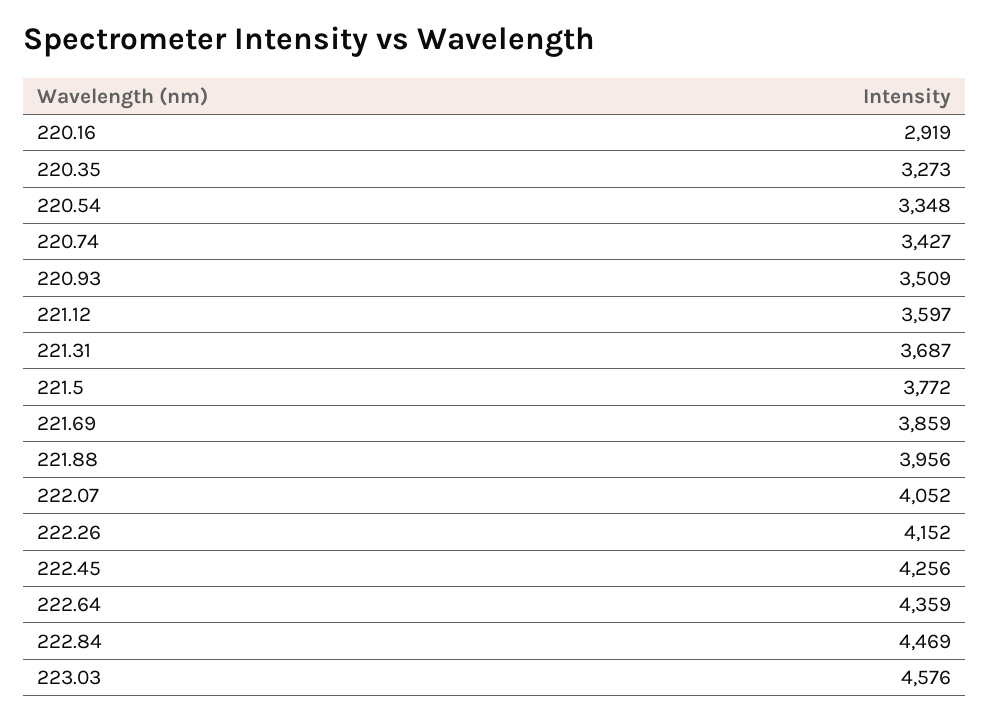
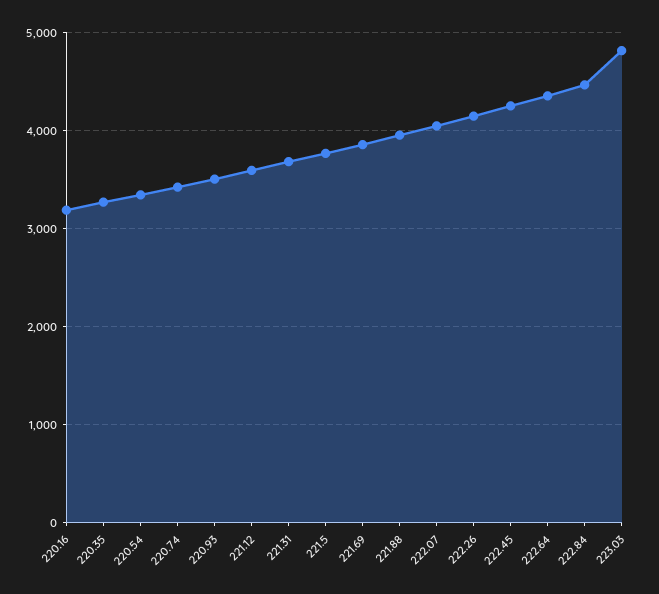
220.16: 2919 -> 3200
223.03: 4576 -> 4800

